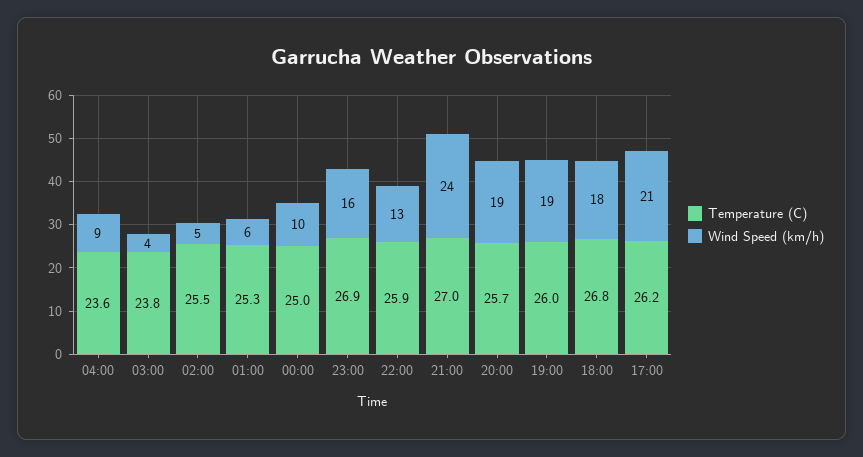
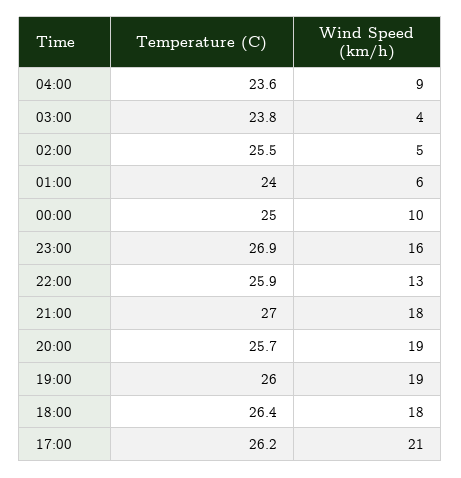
Temperature (C), 01:00: 25.3 -> 24
Wind Speed (km/h), 21:00: 24 -> 18
Temperature (C), 18:00: 26.8 -> 26.4

